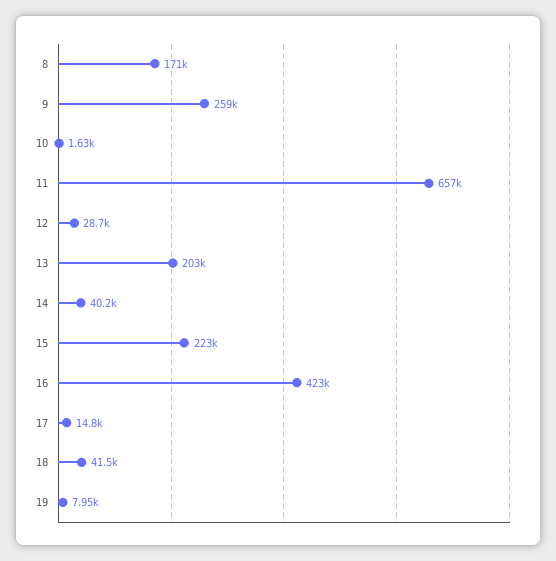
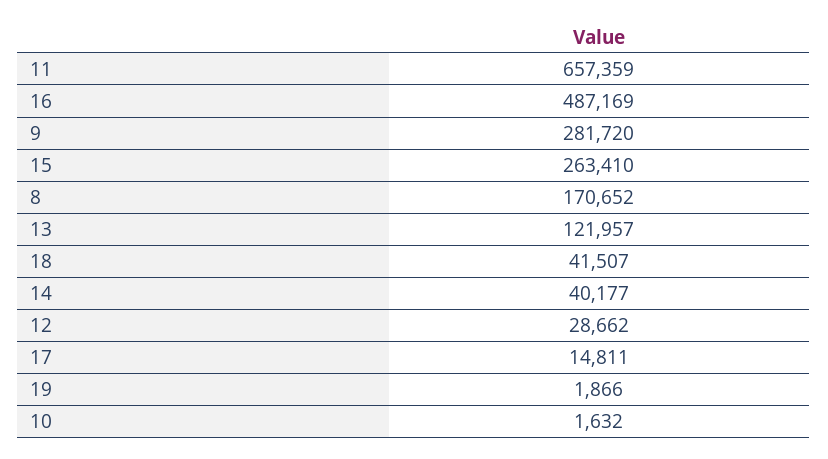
9: 259000 -> 281720
13: 203000 -> 121957
15: 223000 -> 263410
16: 423000 -> 487169
19: 7950 -> 1866

